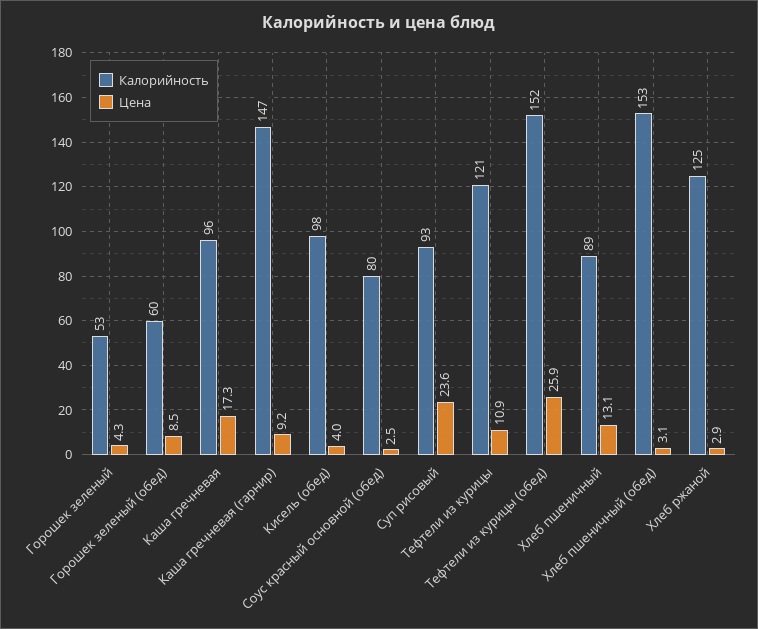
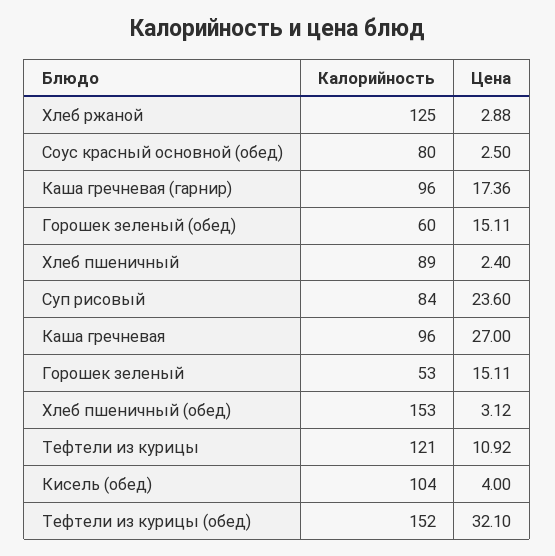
Цена, Горошек зеленый: 4.3 -> 15.11
Цена, Горошек зеленый (обед): 8.5 -> 15.11
Цена, Каша гречневая: 17.3 -> 27
Калорийность, Каша гречневая (гарнир): 147 -> 96
Цена, Каша гречневая (гарнир): 9.2 -> 17.36
Калорийность, Кисель (обед): 98 -> 104
Калорийность, Суп рисовый: 93 -> 84
Цена, Тефтели из курицы (обед): 25.9 -> 32.1
Цена, Хлеб пшеничный: 13.1 -> 2.4

